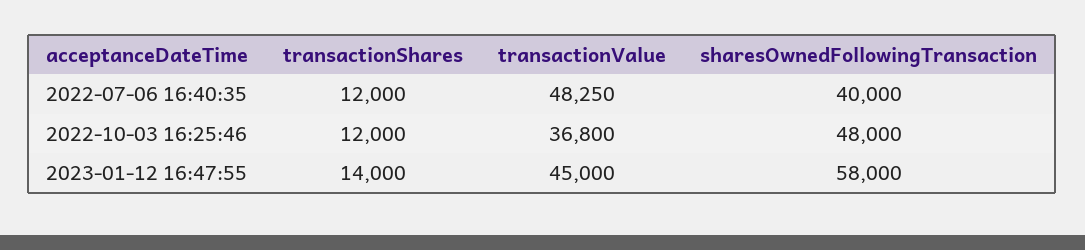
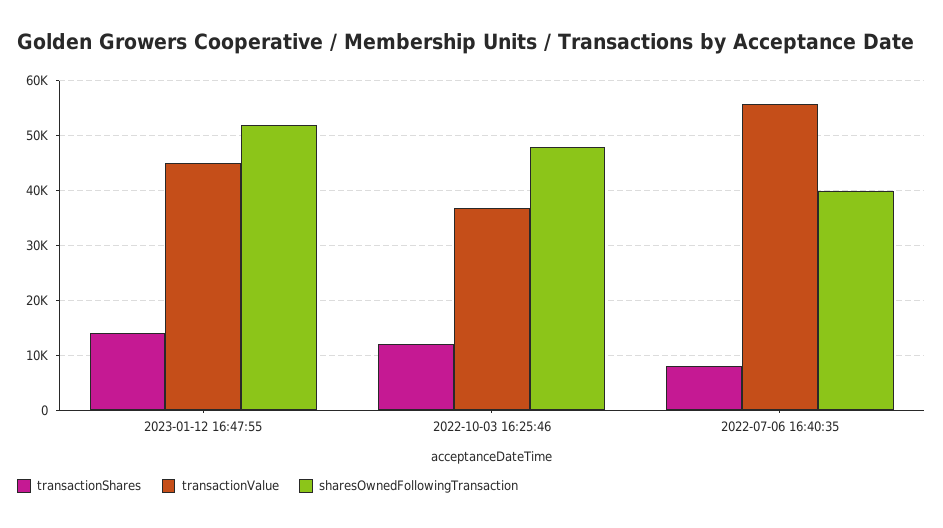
transactionShares, 2022-07-06 16:40:35: 12000 -> 8000
transactionValue, 2022-07-06 16:40:35: 48250 -> 56000
sharesOwnedFollowingTransaction, 2023-01-12 16:47:55: 58000 -> 52000

